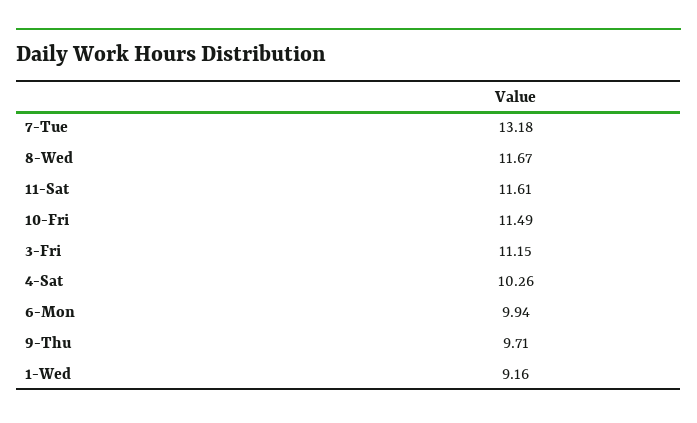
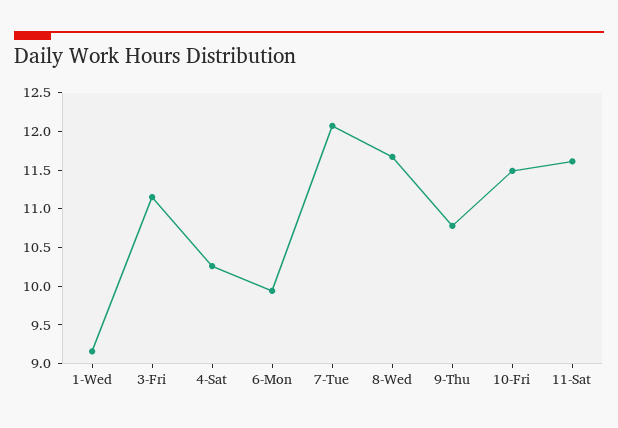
7-Tue: 13.18 -> 12
9-Thu: 9.71 -> 10.75

